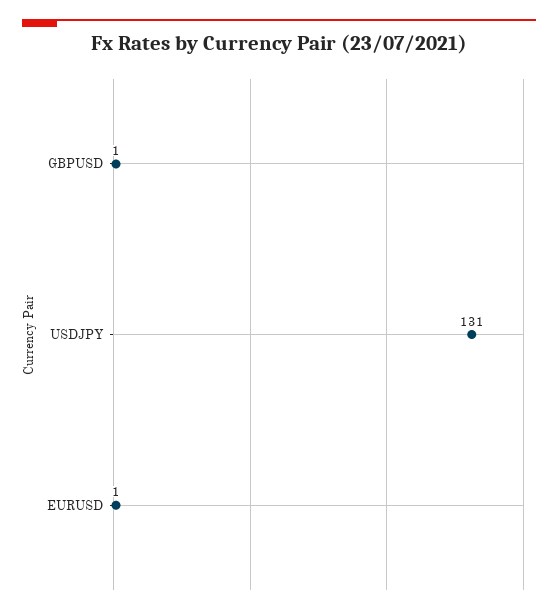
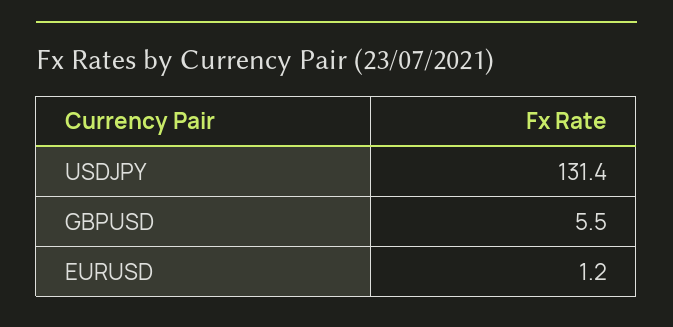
GBPUSD: 1 -> 5.5

